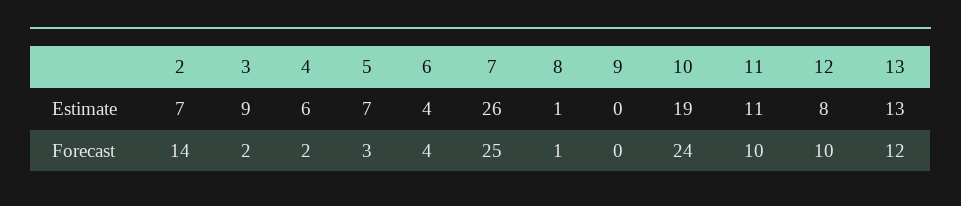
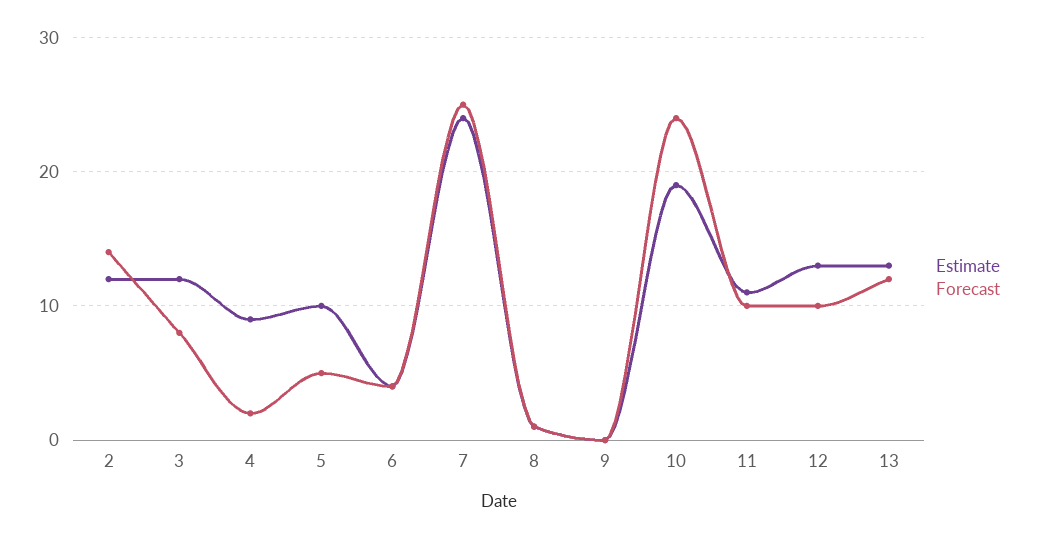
Estimate, 2: 7 -> 12
Estimate, 3: 9 -> 12
Estimate, 4: 6 -> 9
Estimate, 5: 7 -> 10
Estimate, 7: 26 -> 24
Estimate, 12: 8 -> 13
Forecast, 3: 2 -> 8
Forecast, 5: 3 -> 5

